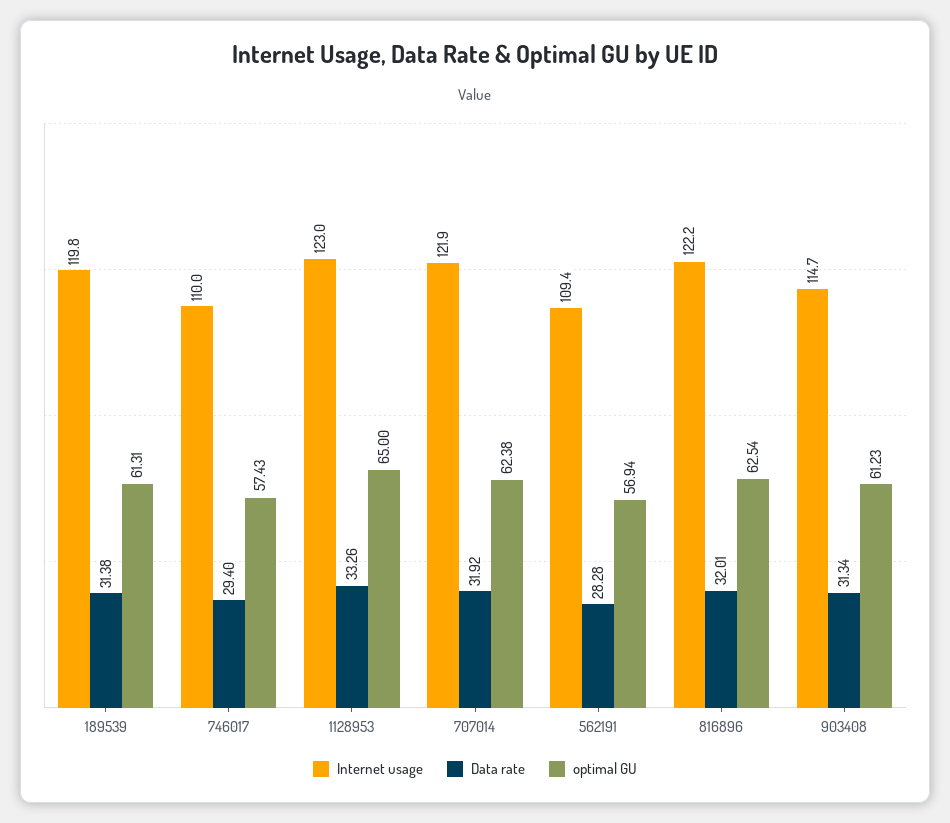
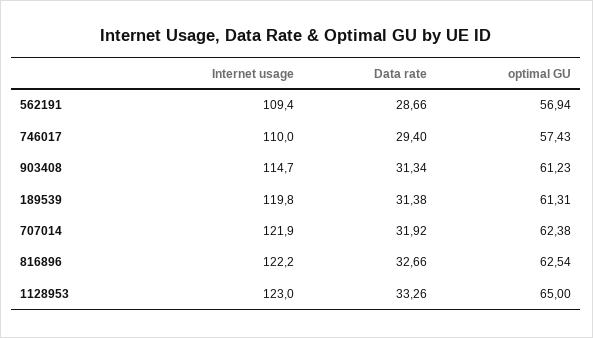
Data rate, 562191: 28.28 -> 28.66
Data rate, 816896: 32.01 -> 32.66

